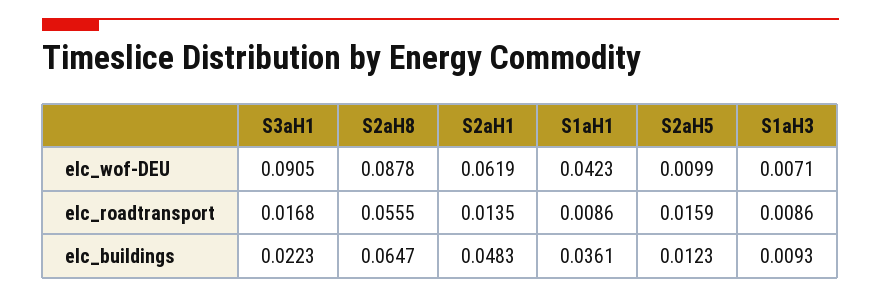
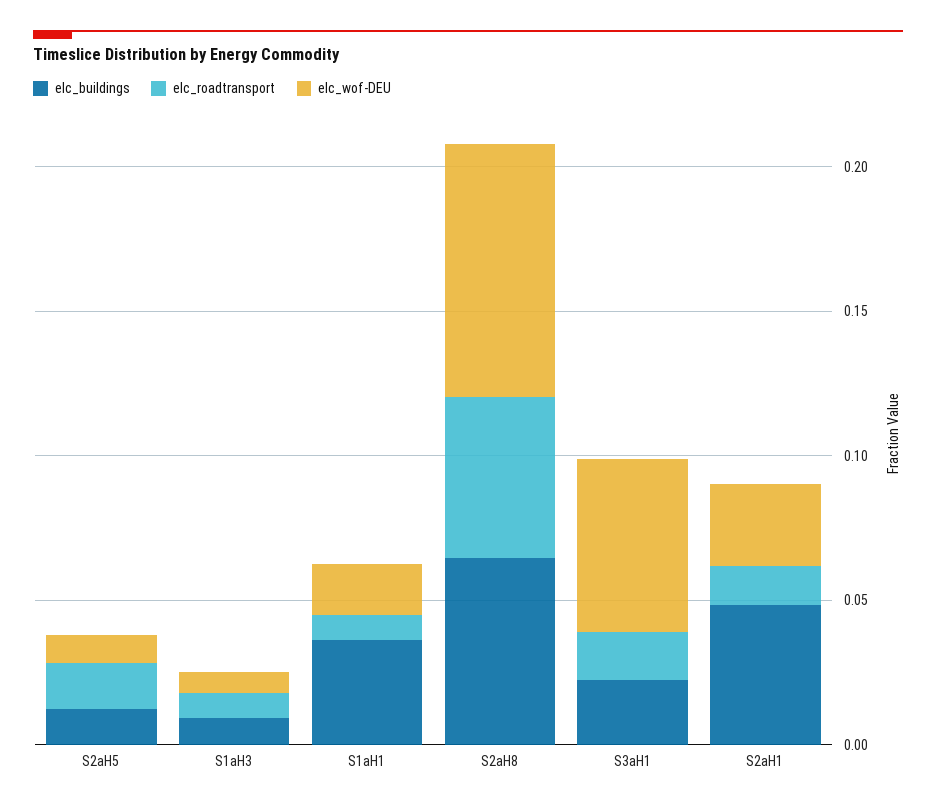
elc_wof-DEU, S3aH1: 0.0905 -> 0.06
elc_wof-DEU, S2aH1: 0.0619 -> 0.03
elc_wof-DEU, S1aH1: 0.0423 -> 0.02

